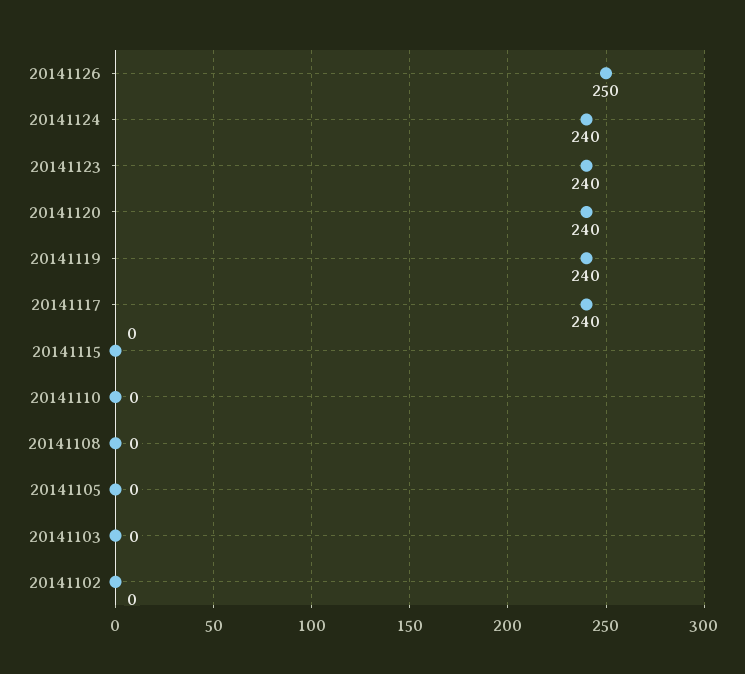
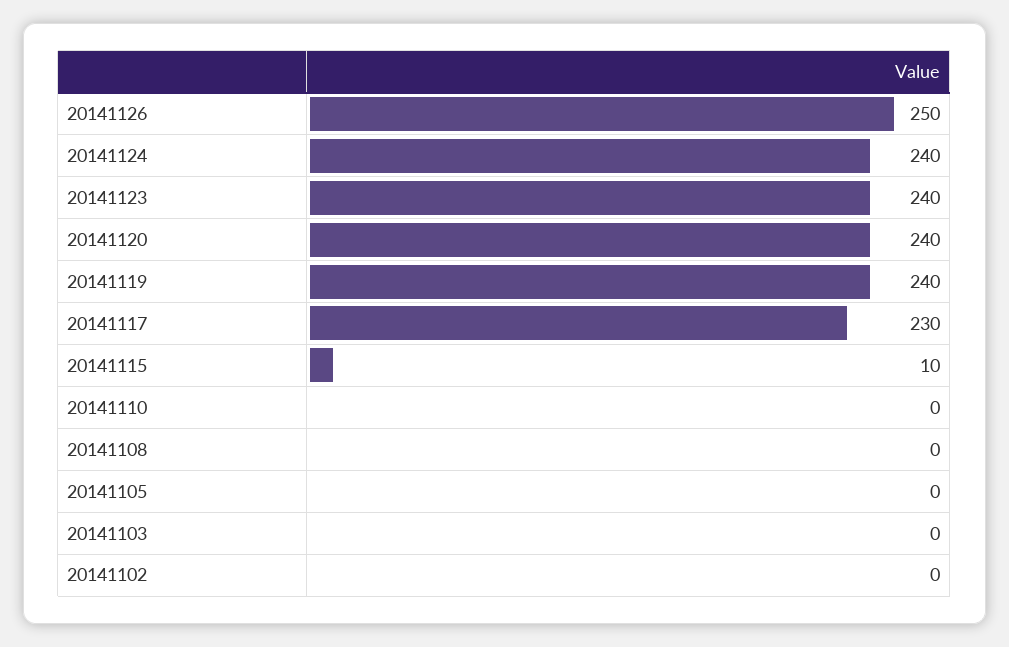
20141117: 240 -> 230
20141115: 0 -> 10

